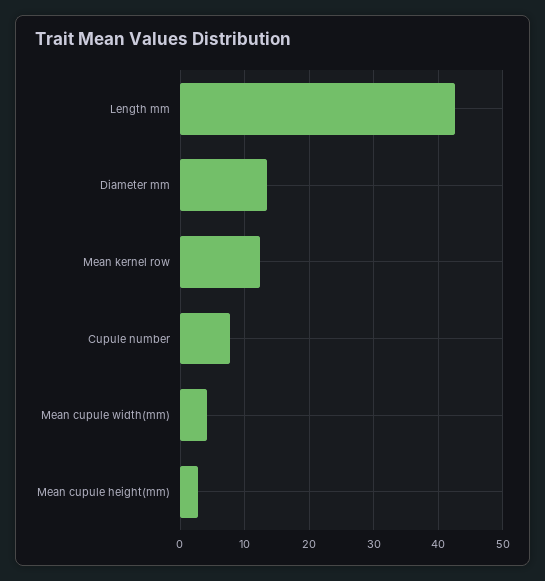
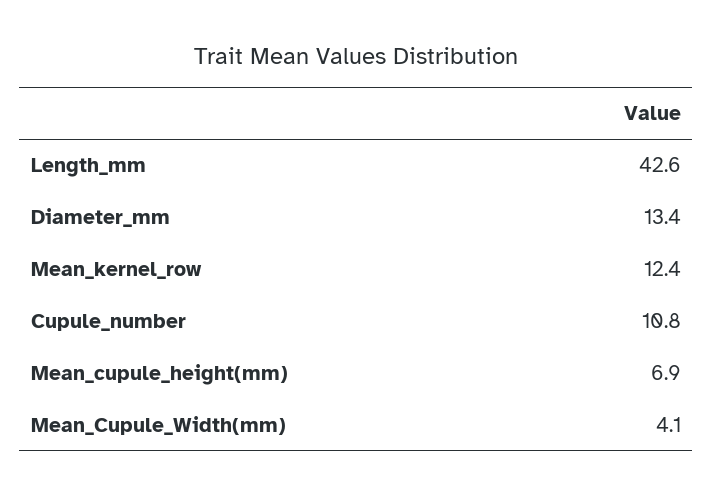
Cupule number: 8 -> 10.8
Mean cupule height(mm): 3 -> 6.9

